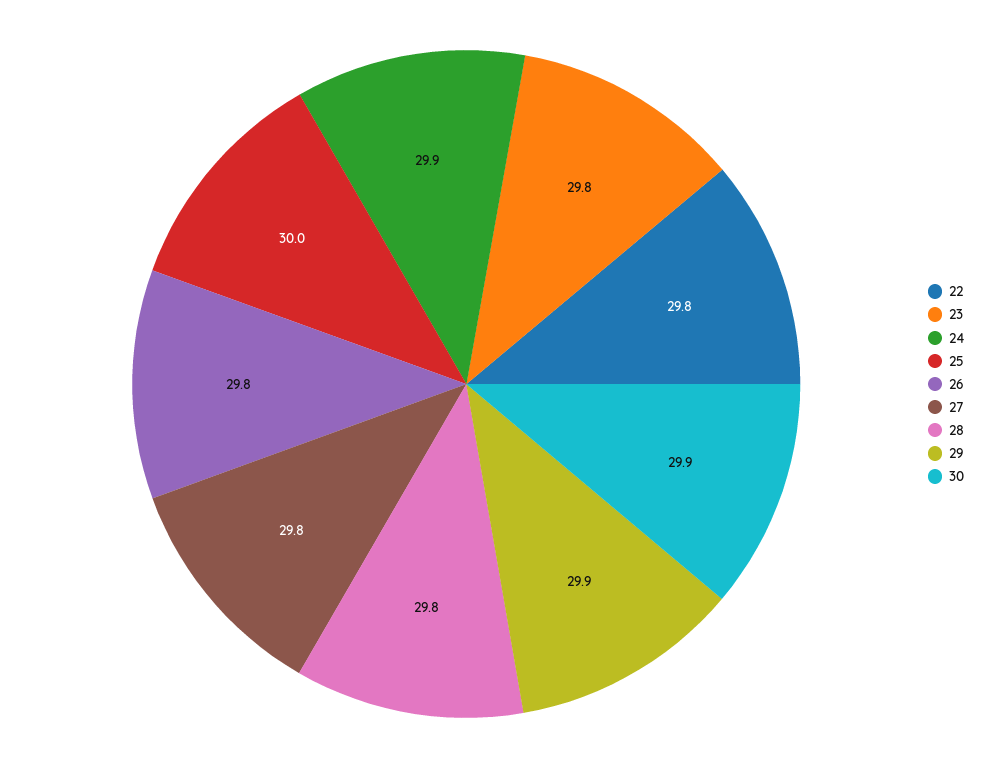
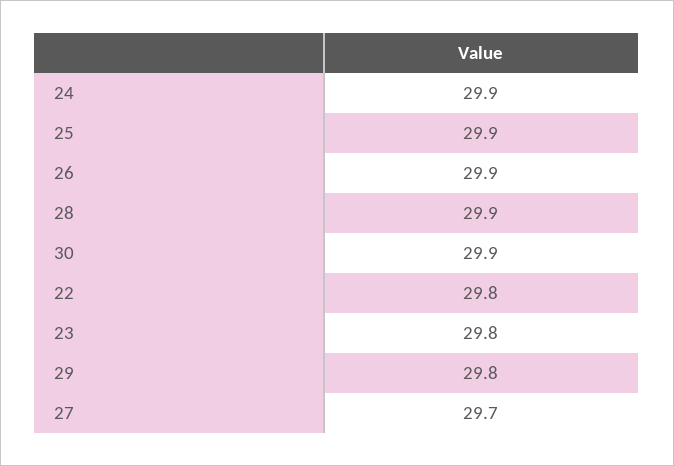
25: 30 -> 29.9
26: 29.8 -> 29.9
27: 29.8 -> 29.7
28: 29.8 -> 29.9
29: 29.9 -> 29.8

